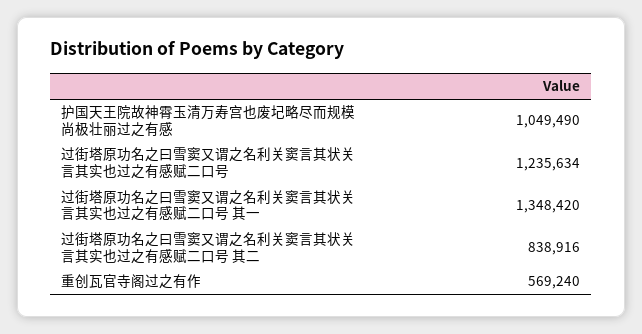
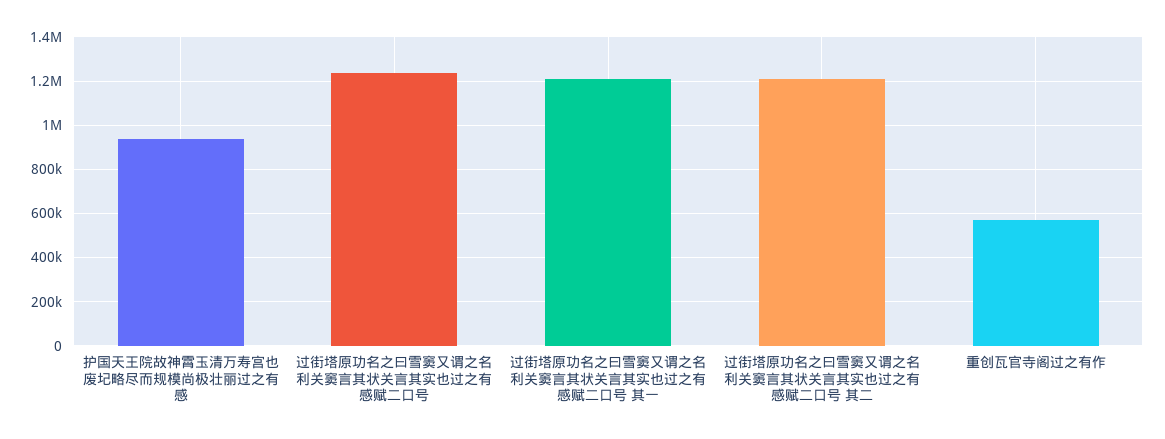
护国天王院故神霄玉清万寿宫也废圮略尽而规模尚极壮丽过之有感: 1049490 -> 950000
过街塔原功名之曰雪窦又谓之名利关窦言其状关言其实也过之有感赋二口号 其一: 1348420 -> 1200000
过街塔原功名之曰雪窦又谓之名利关窦言其状关言其实也过之有感赋二口号 其二: 838916 -> 1200000

